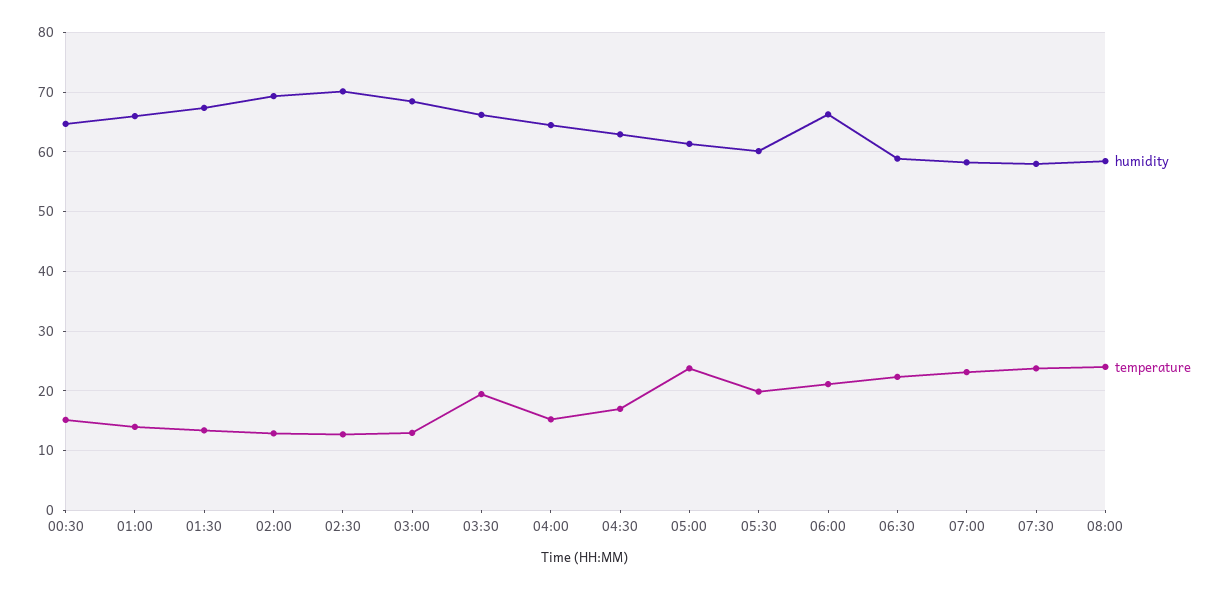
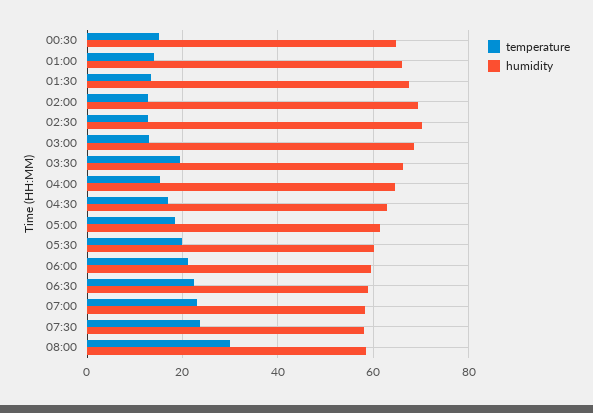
temperature, 05:00: 24 -> 18
humidity, 06:00: 66 -> 60
temperature, 08:00: 24 -> 30

